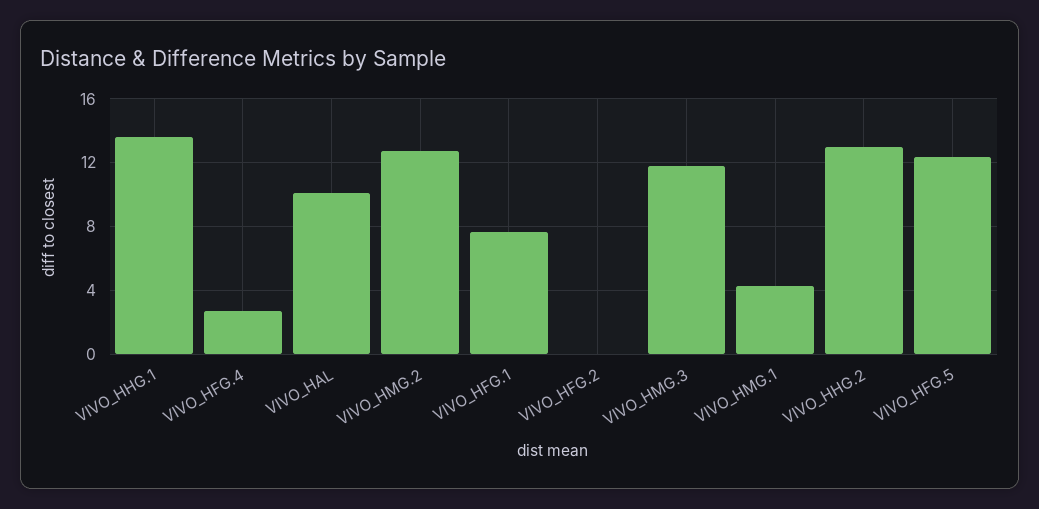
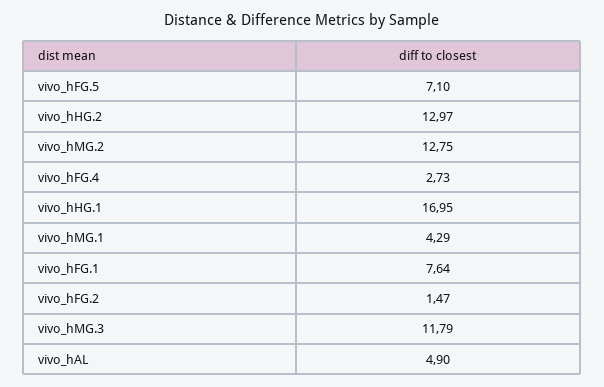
VIVO_HHG.1: 13.5 -> 16.95
VIVO_HAL: 10 -> 4.9
VIVO_HFG.2: 0 -> 1.47
VIVO_HFG.5: 12.5 -> 7.1

